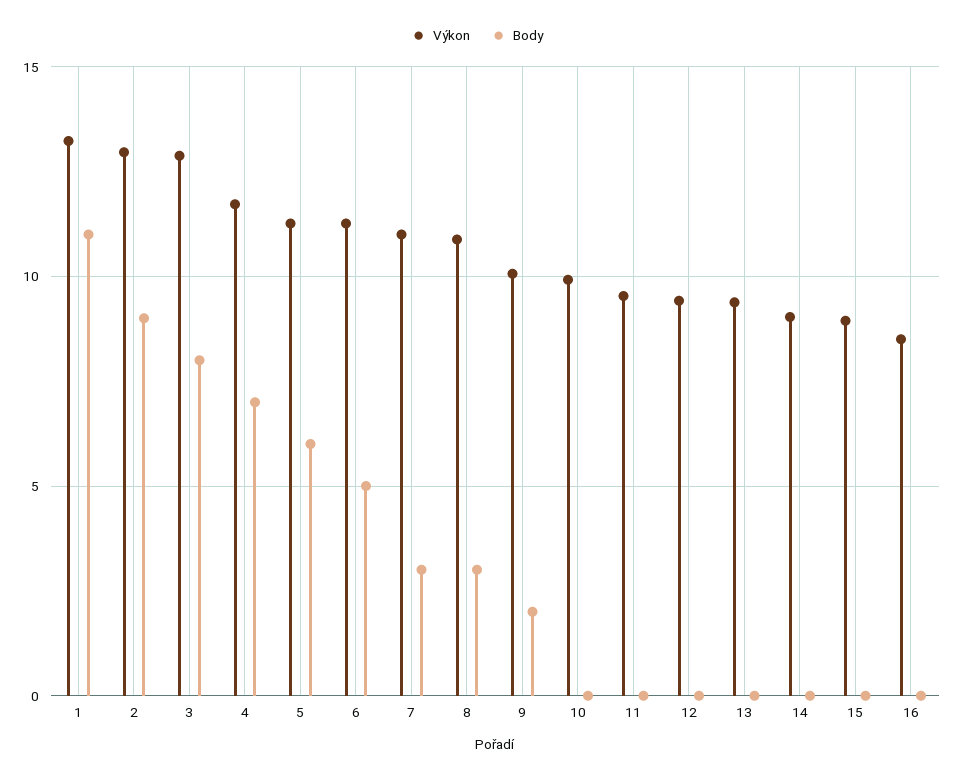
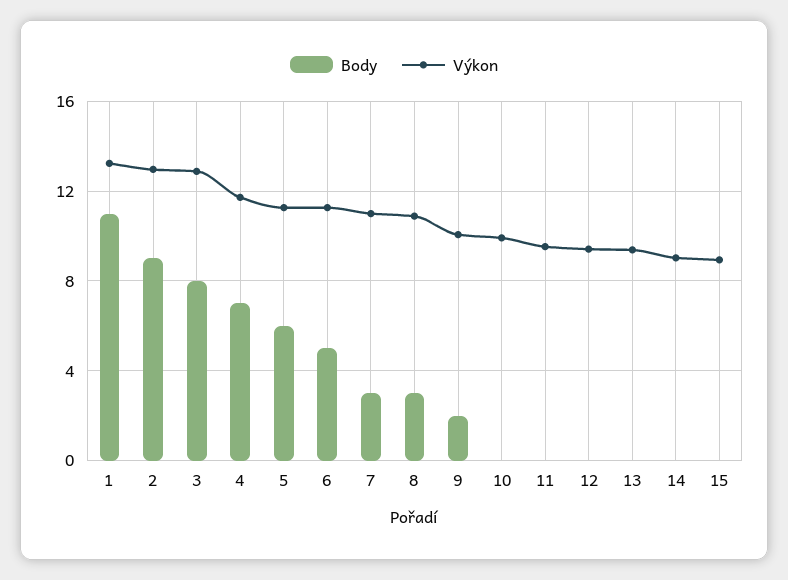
Výkon, 16: 8.5 -> none
Body, 16: 0 -> none

